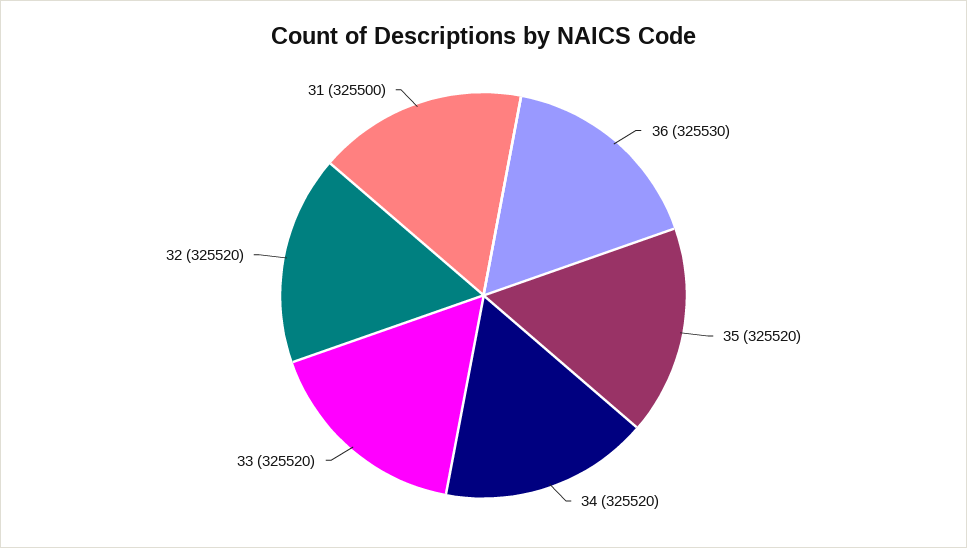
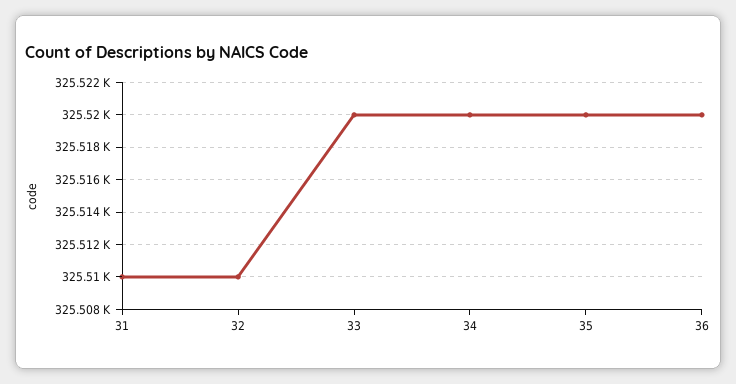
36: 325530 -> 325520
32: 325520 -> 325510
31: 325500 -> 325510

